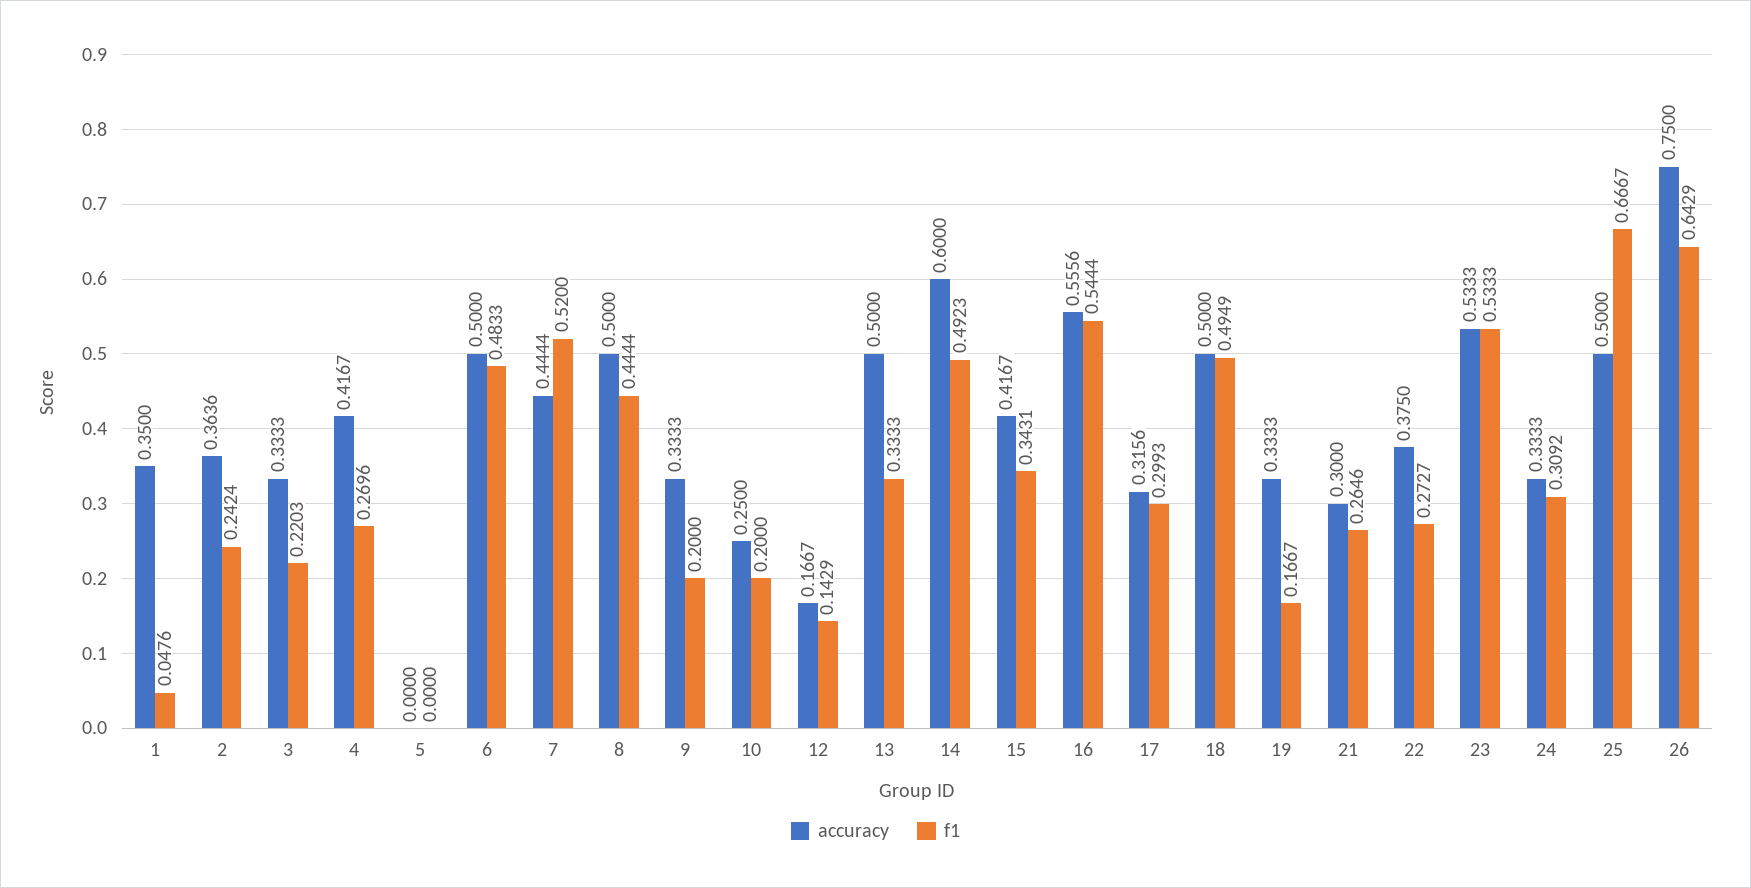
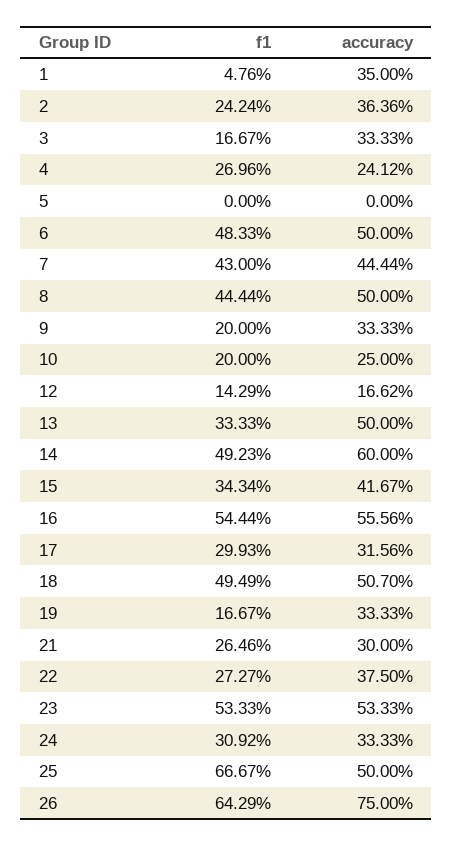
f1, 3: 0.2203 -> 0.1667
accuracy, 4: 0.4167 -> 0.2412
f1, 7: 0.52 -> 0.43
accuracy, 12: 0.1667 -> 0.1662
f1, 15: 0.3431 -> 0.3434
accuracy, 18: 0.5 -> 0.507

